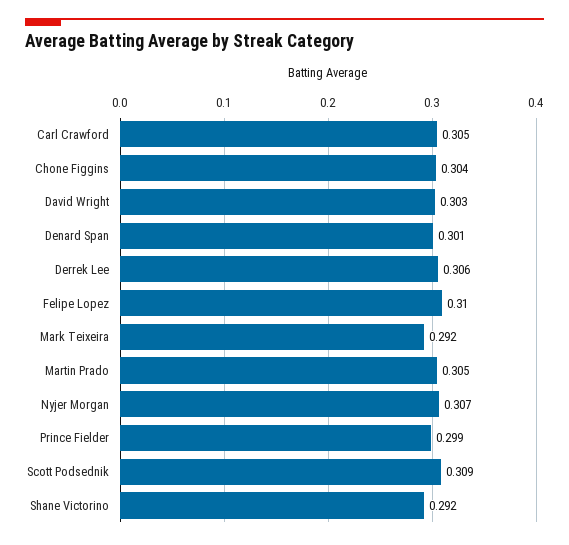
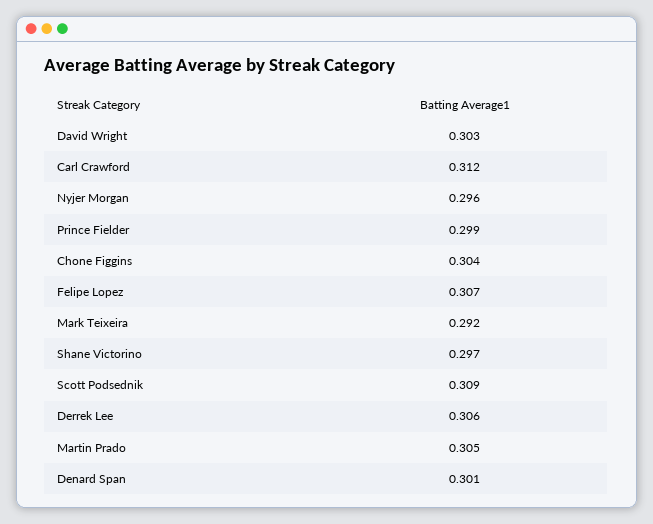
Carl Crawford: 0.305 -> 0.312
Felipe Lopez: 0.31 -> 0.307
Nyjer Morgan: 0.307 -> 0.296
Shane Victorino: 0.292 -> 0.297

